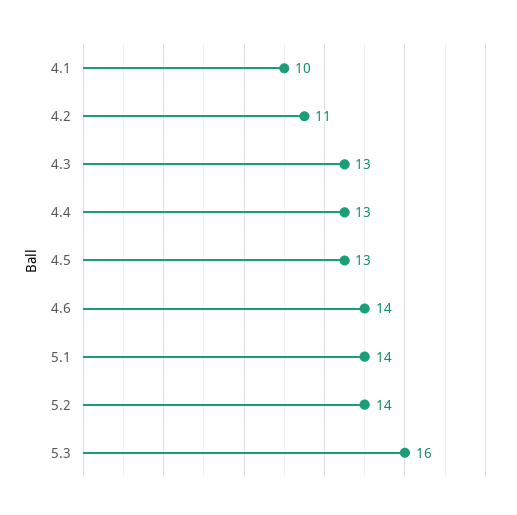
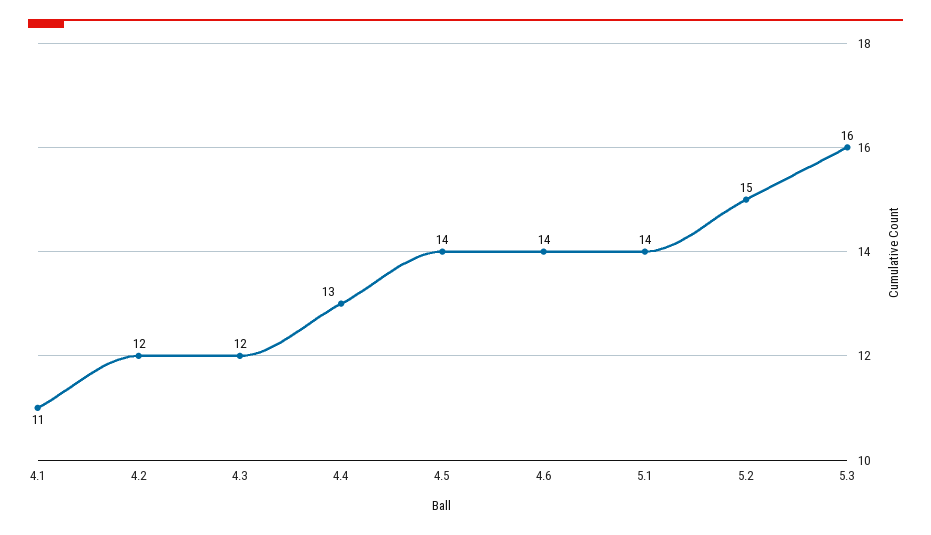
4.1: 10 -> 11
4.2: 11 -> 12
4.3: 13 -> 12
4.5: 13 -> 14
5.2: 14 -> 15

